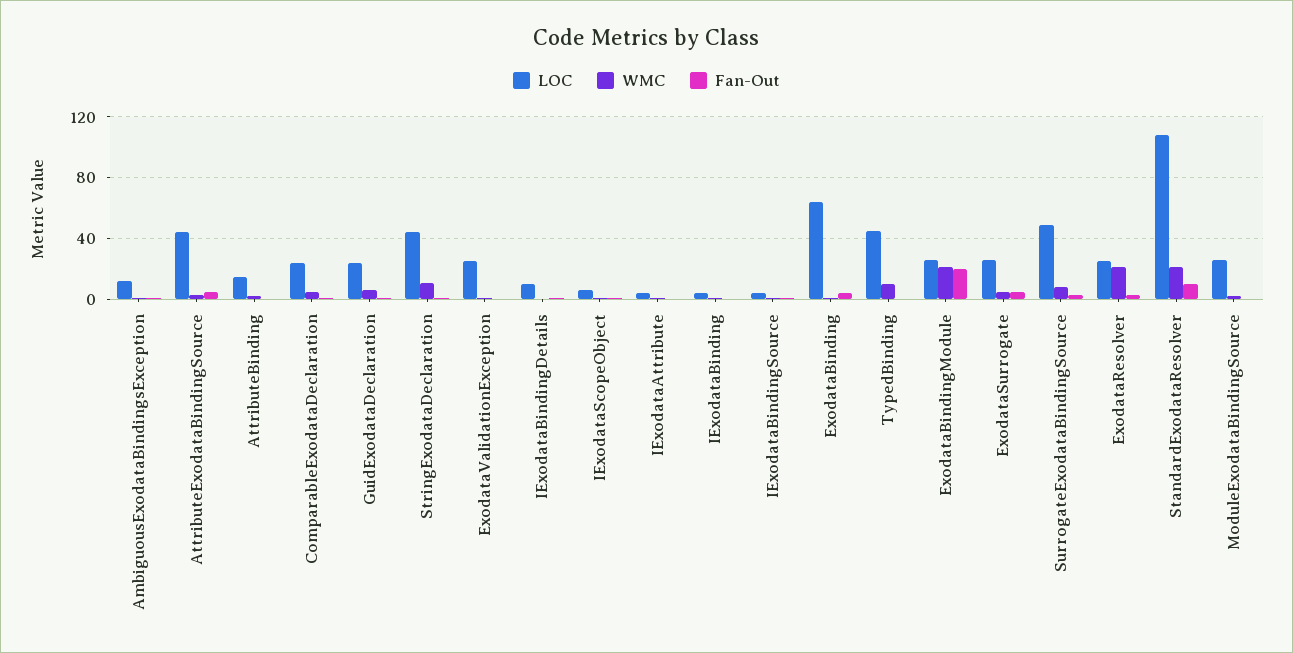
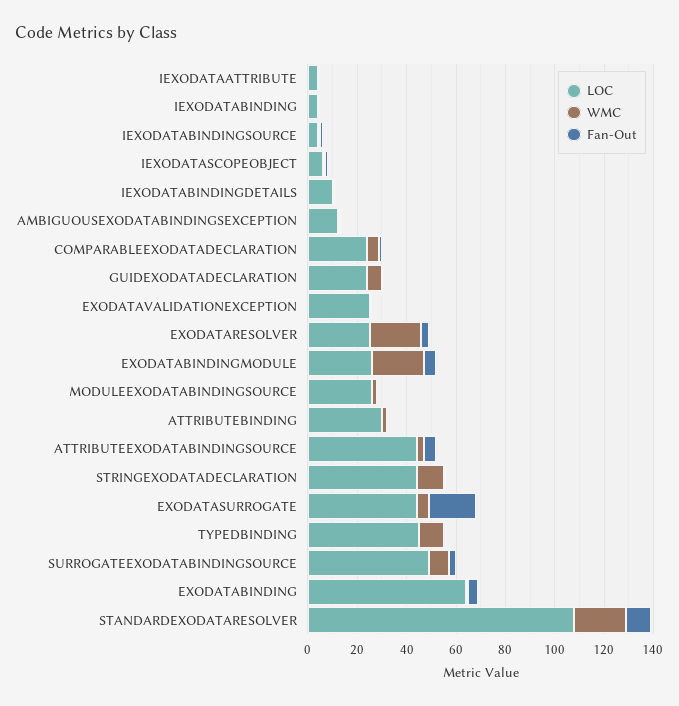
LOC, AttributeBinding: 15 -> 30
Fan-Out, ExodataBindingModule: 20 -> 5
LOC, ExodataSurrogate: 25 -> 45
Fan-Out, ExodataSurrogate: 5 -> 20

